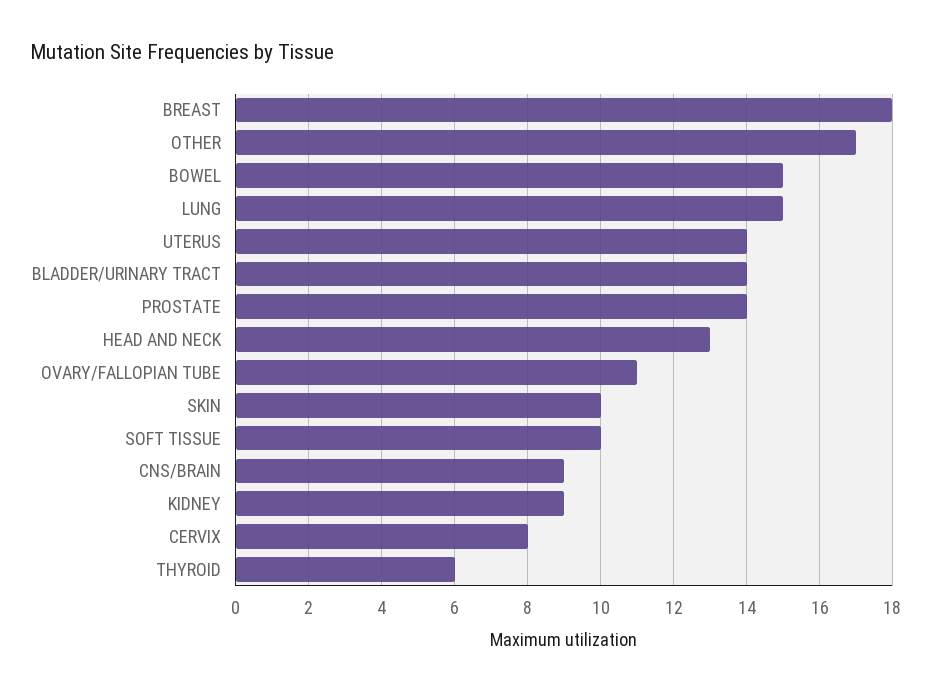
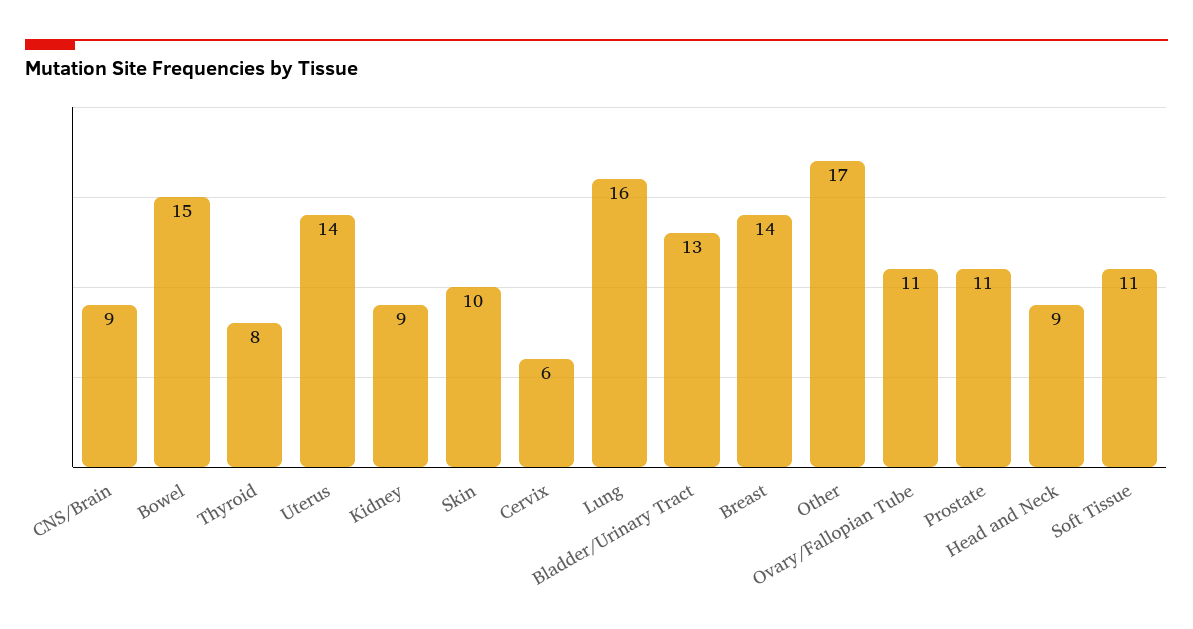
BREAST: 18 -> 14
LUNG: 15 -> 16
BLADDER/URINARY TRACT: 14 -> 13
PROSTATE: 14 -> 11
HEAD AND NECK: 13 -> 9
SOFT TISSUE: 10 -> 11
CERVIX: 8 -> 6
THYROID: 6 -> 8

